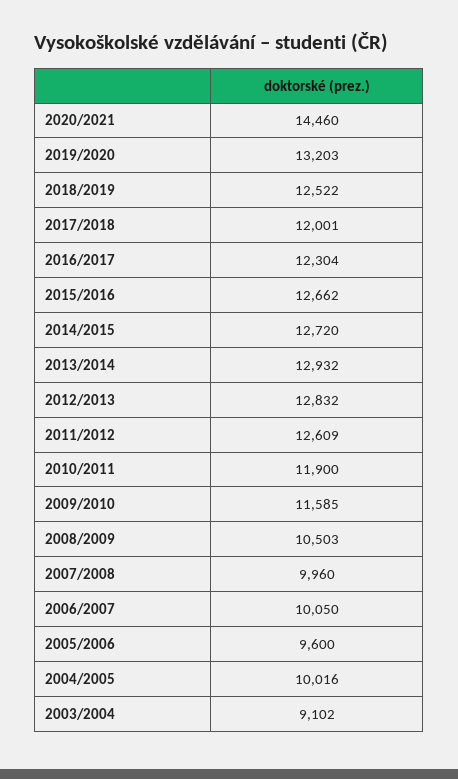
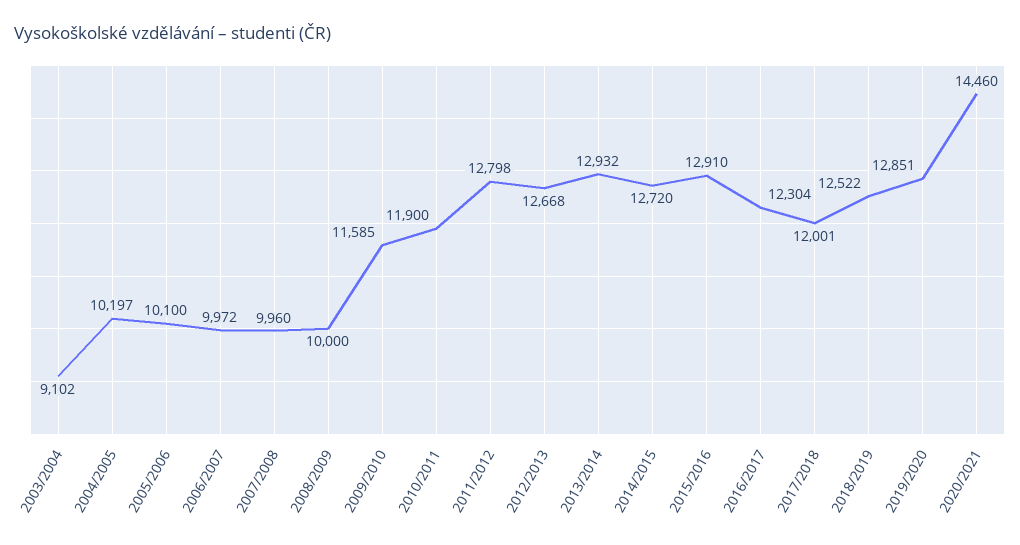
2019/2020: 13203 -> 12851
2015/2016: 12662 -> 12910
2012/2013: 12832 -> 12668
2011/2012: 12609 -> 12798
2008/2009: 10503 -> 10000
2006/2007: 10050 -> 9972
2005/2006: 9600 -> 10100
2004/2005: 10016 -> 10197

